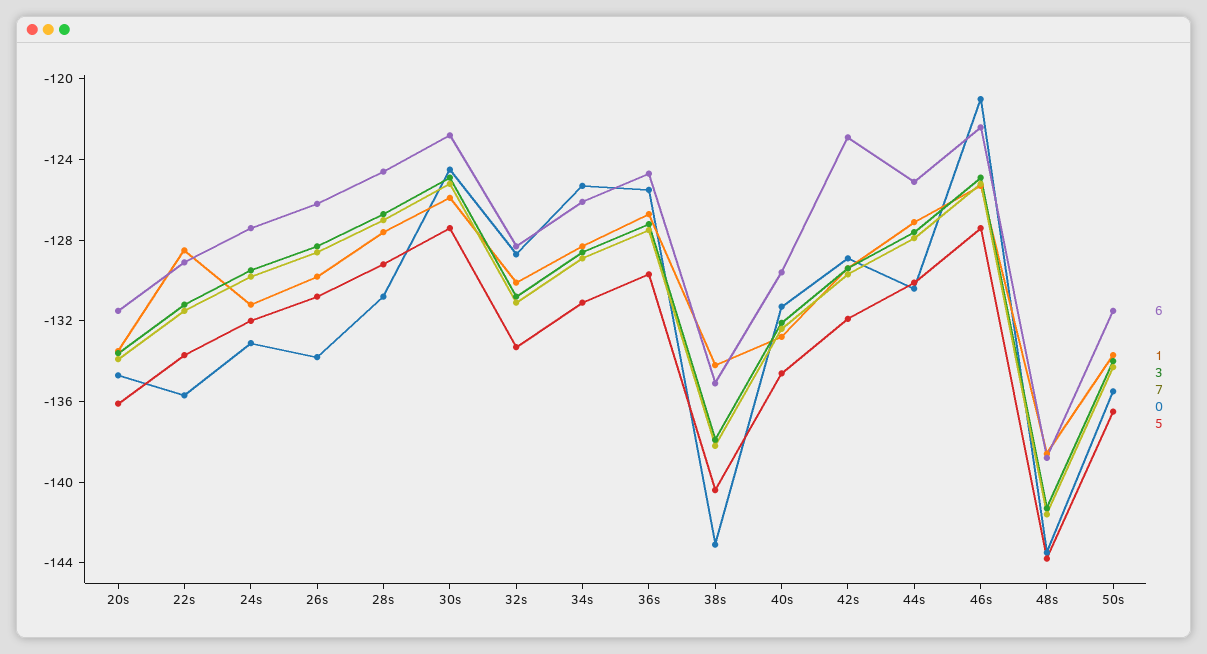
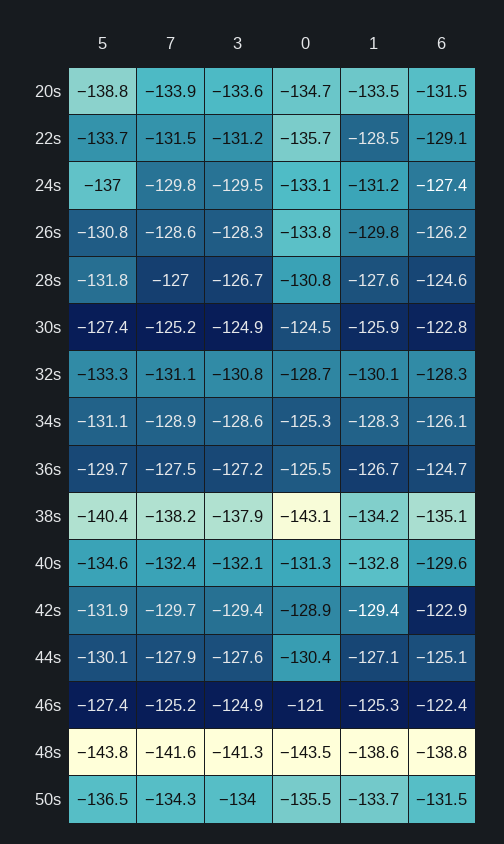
5, 20s: -136 -> -138.8
5, 24s: -132 -> -137
5, 28s: -129 -> -131.8

